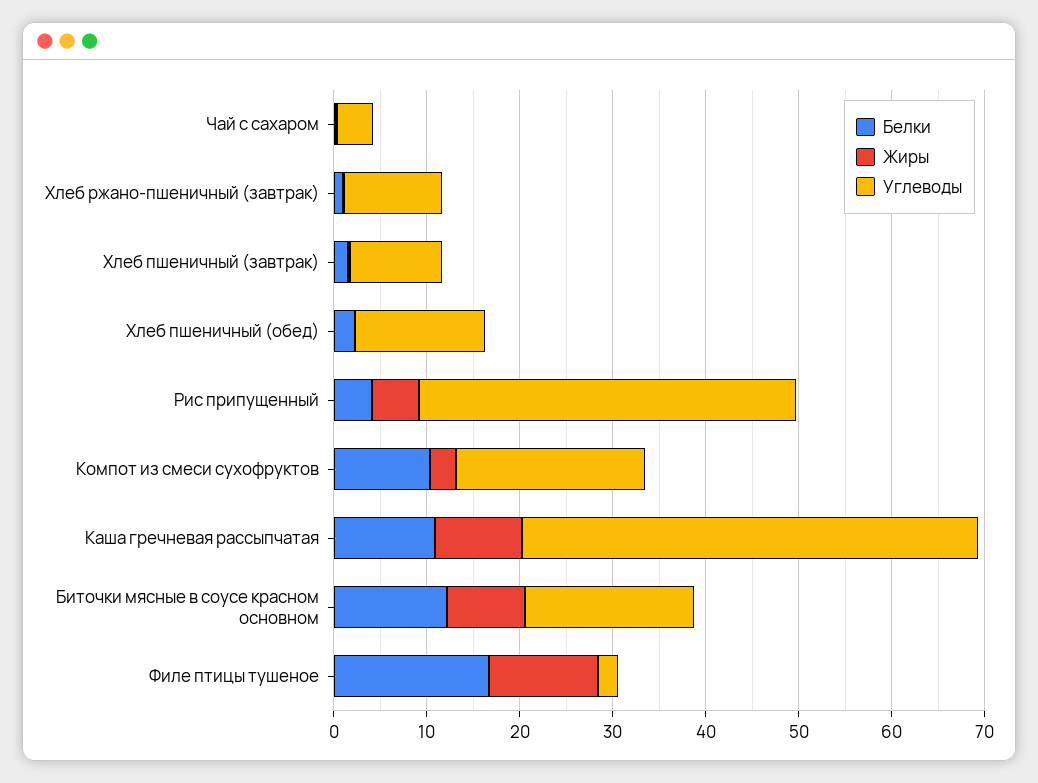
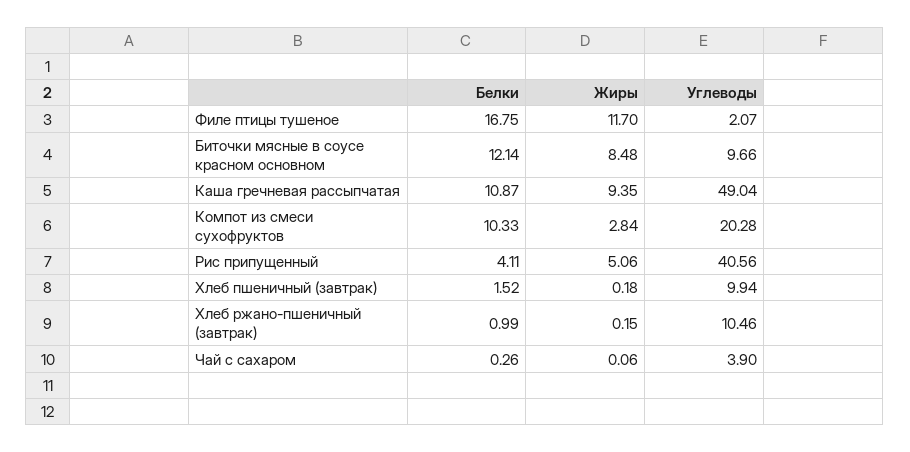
Белки, Хлеб пшеничный (обед): 2 -> none
Жиры, Хлеб пшеничный (обед): 0 -> none
Углеводы, Хлеб пшеничный (обед): 14 -> none
Углеводы, Биточки мясные в соусе красном основном: 18 -> 9.66

